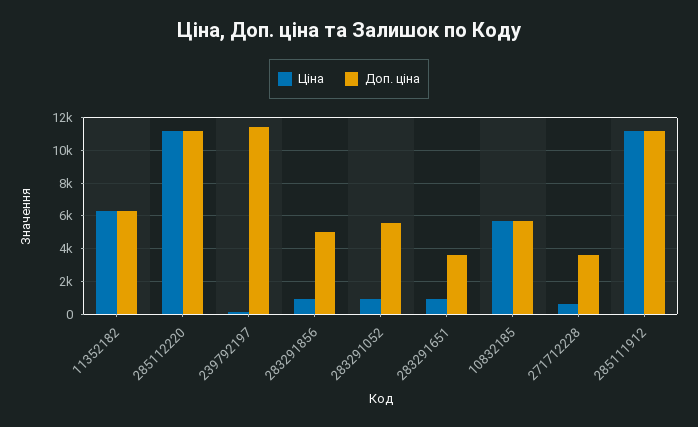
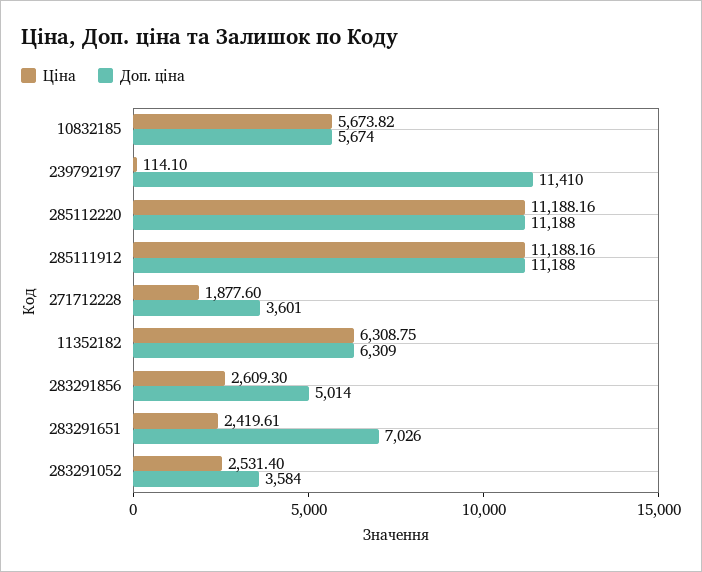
Ціна, 283291856: 1000 -> 2609.3
Ціна, 283291052: 1000 -> 2531.4
Доп. ціна, 283291052: 5500 -> 3584
Ціна, 283291651: 1000 -> 2419.61
Доп. ціна, 283291651: 3500 -> 7026
Ціна, 271712228: 500 -> 1877.6

